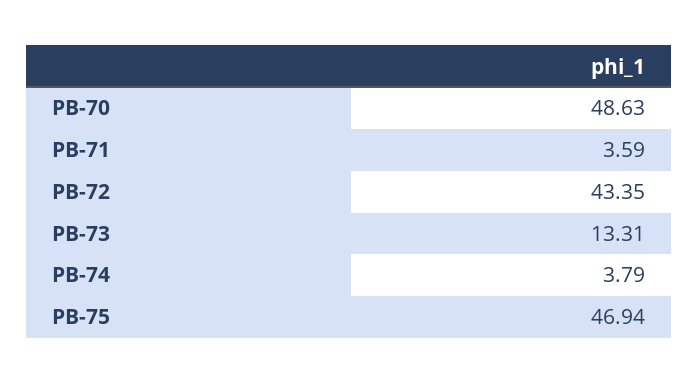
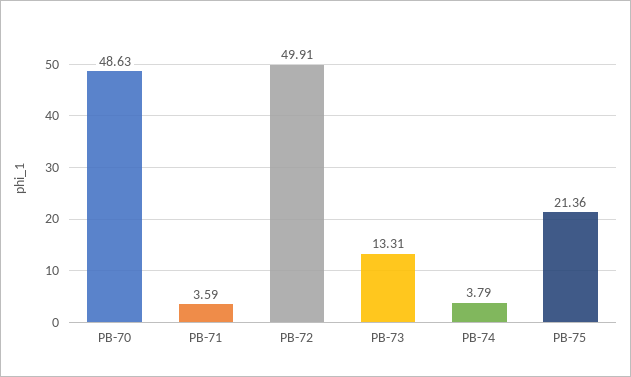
PB-72: 43.35 -> 49.91
PB-75: 46.94 -> 21.36

